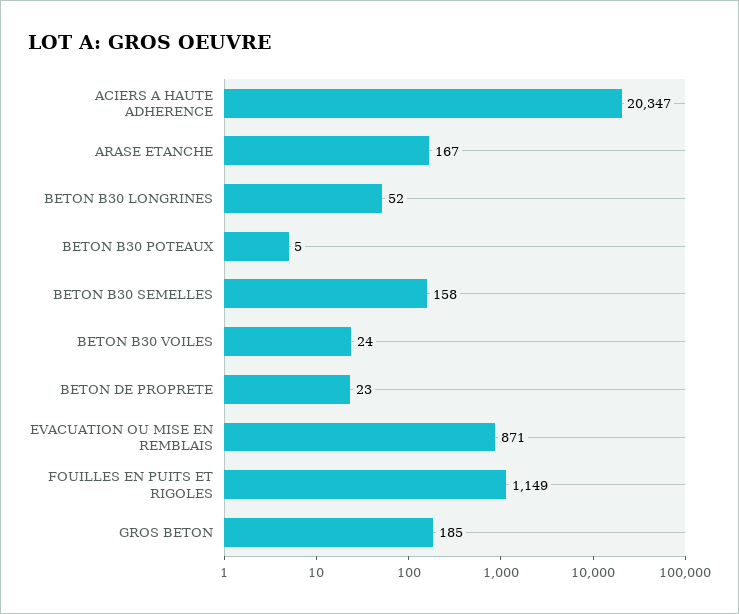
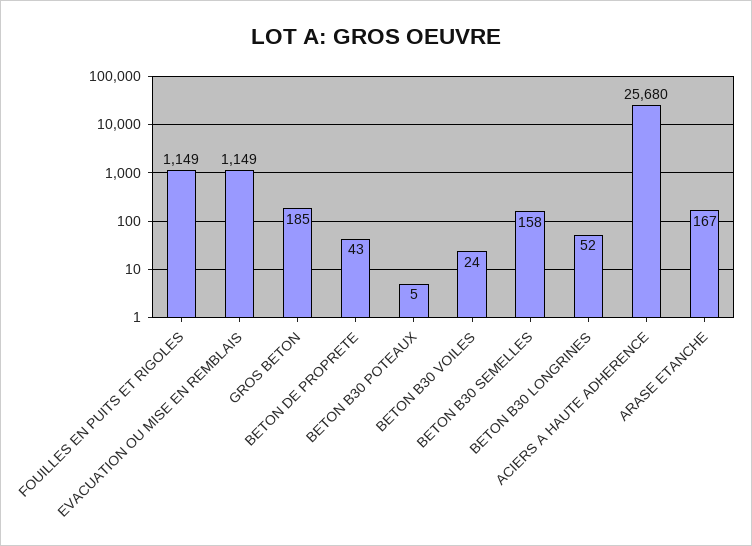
ACIERS A HAUTE ADHERENCE: 20347 -> 25680
BETON DE PROPRETE: 23 -> 43
EVACUATION OU MISE EN REMBLAIS: 871 -> 1149

